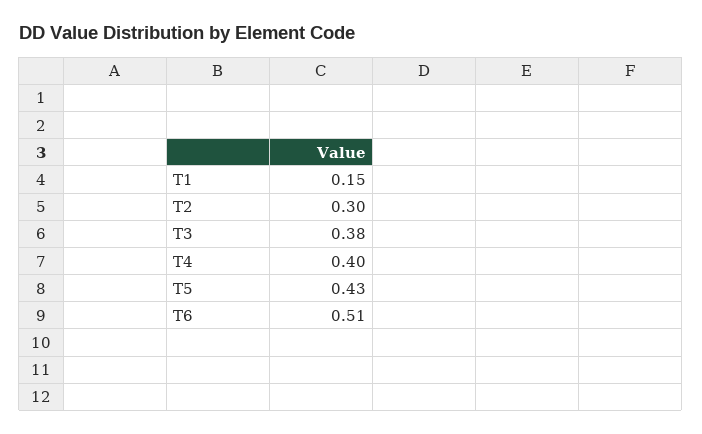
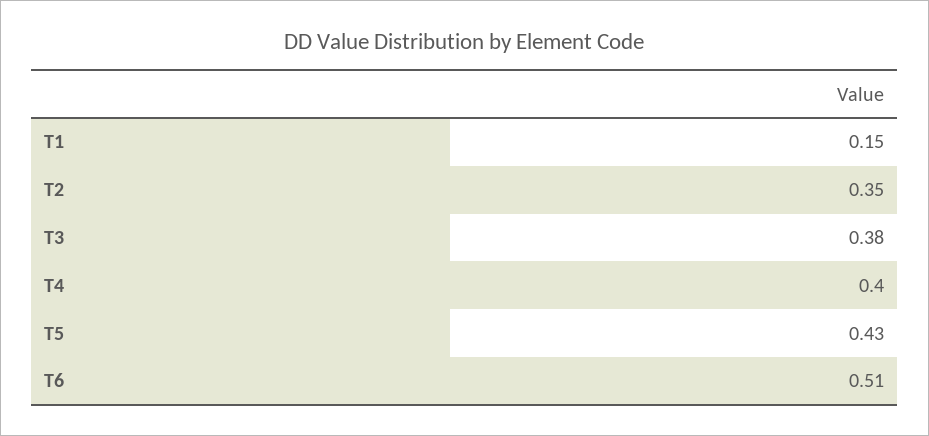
T2: 0.3 -> 0.35

